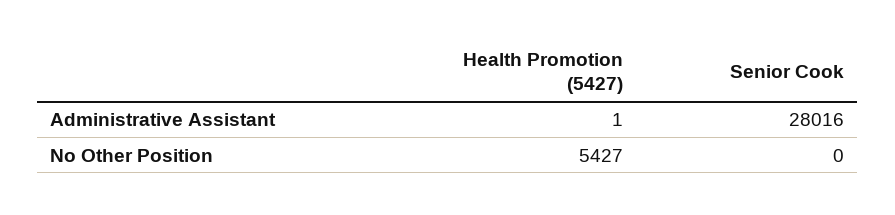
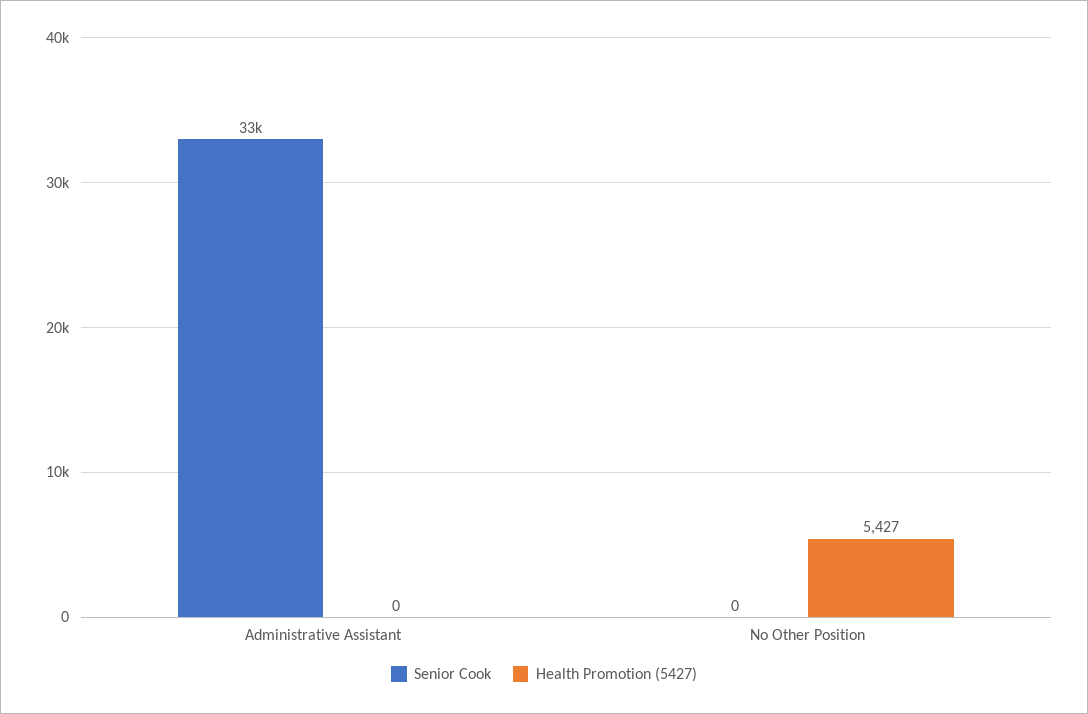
Health Promotion (5427), Administrative Assistant: 1 -> 0
Senior Cook, Administrative Assistant: 28016 -> 33000

